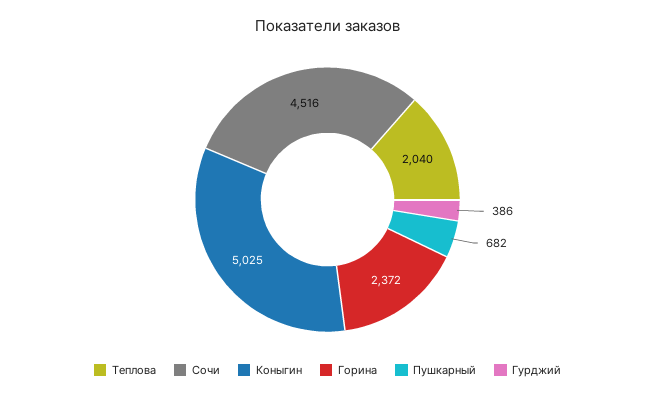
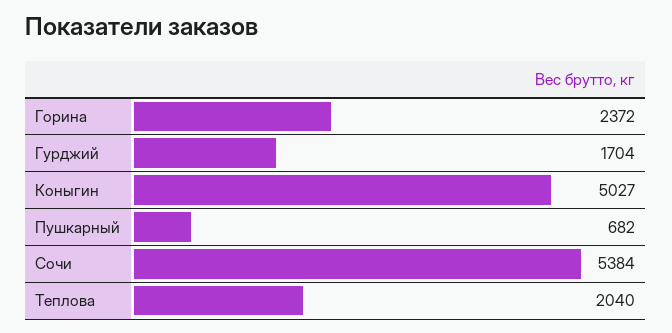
Сочи: 4516 -> 5384
Коныгин: 5025 -> 5027
Гурджий: 386 -> 1704

